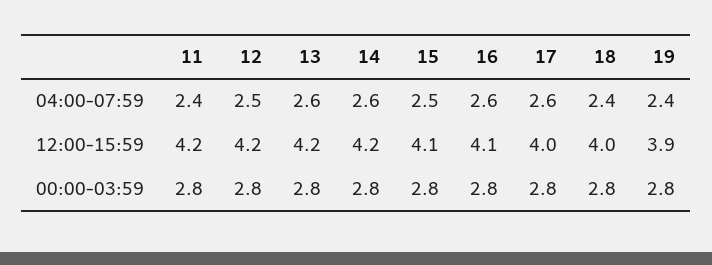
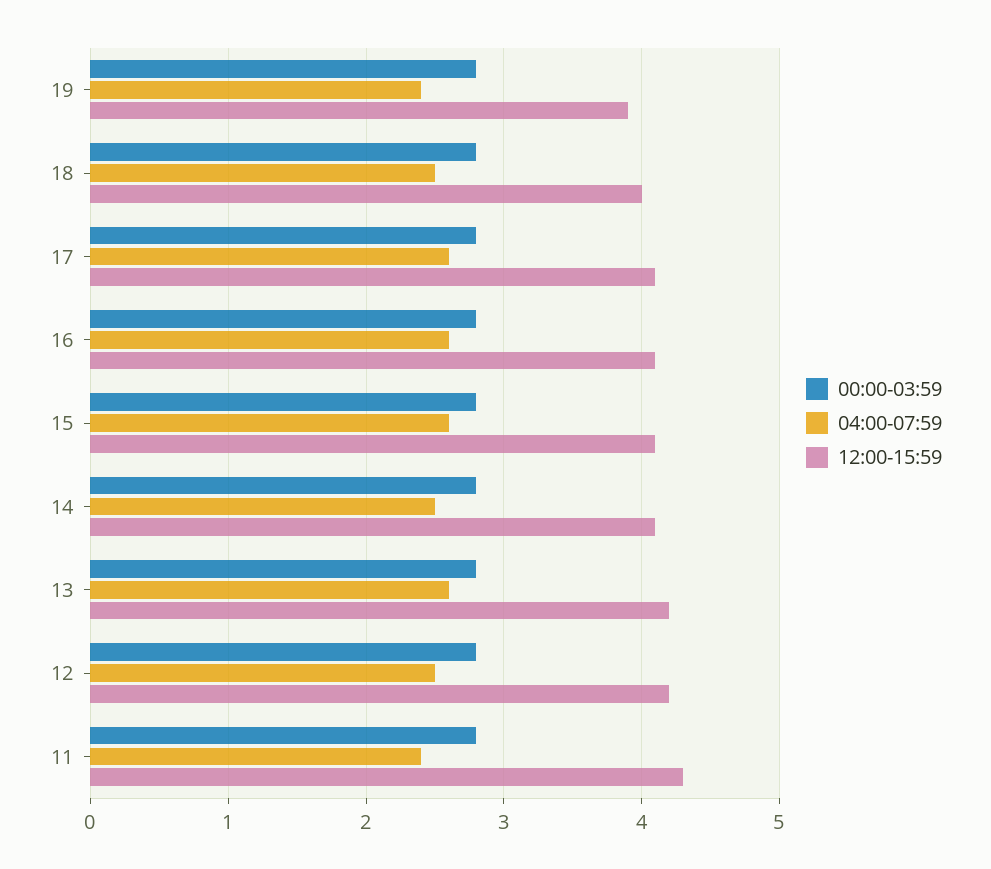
04:00-07:59, 14: 2.6 -> 2.5
04:00-07:59, 15: 2.5 -> 2.6
04:00-07:59, 18: 2.4 -> 2.5
12:00-15:59, 11: 4.2 -> 4.3
12:00-15:59, 14: 4.2 -> 4.1
12:00-15:59, 17: 4 -> 4.1

